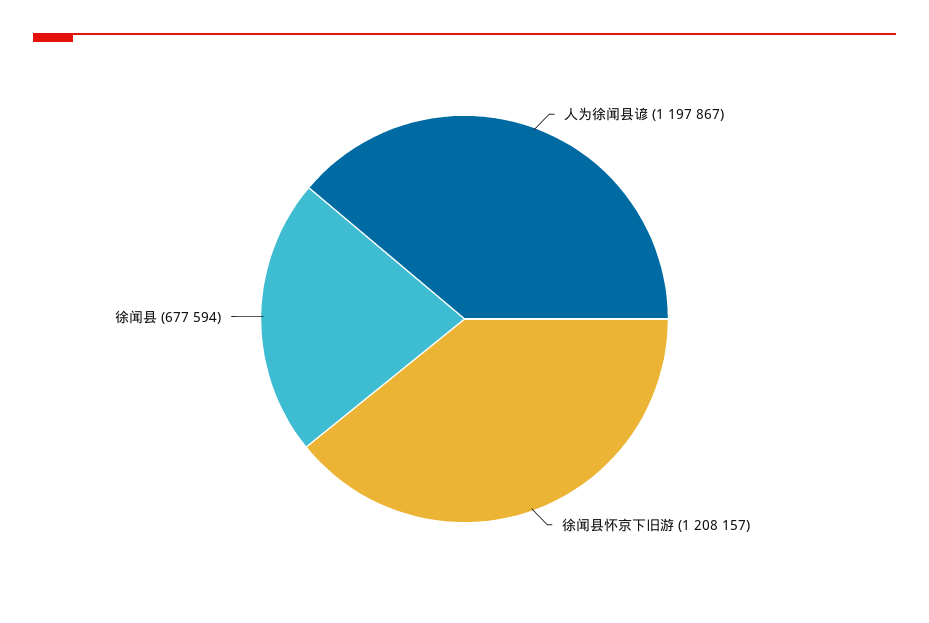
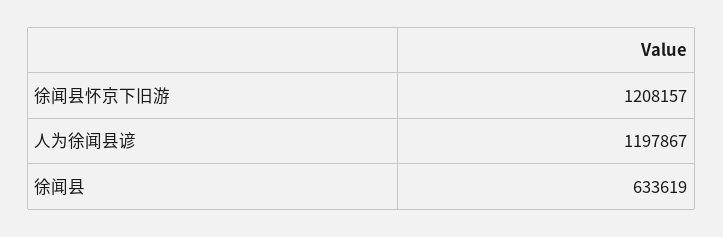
徐闻县: 677594 -> 633619

